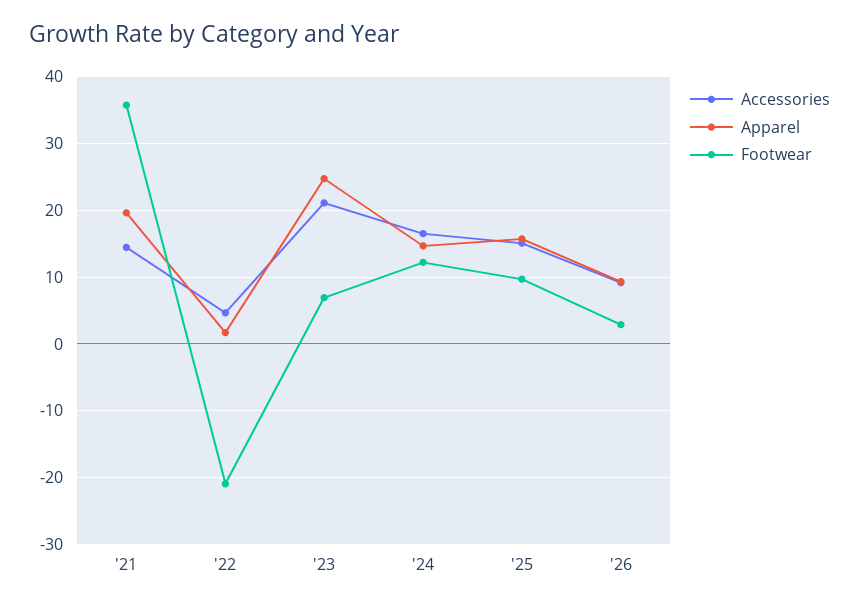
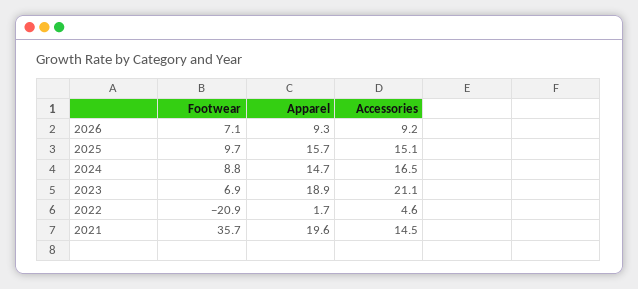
Apparel, '23: 25 -> 18.9
Footwear, '24: 12 -> 8.8
Footwear, '26: 3 -> 7.1

